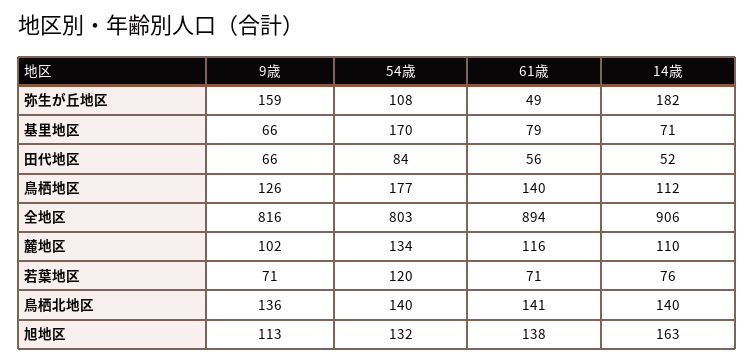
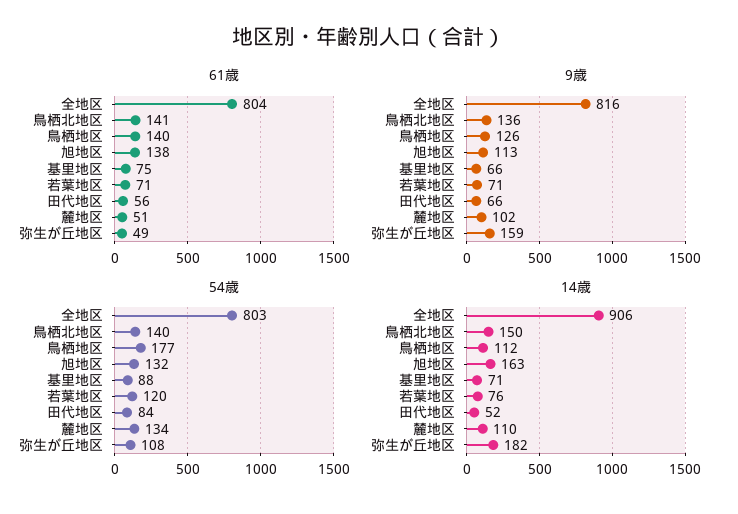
54歳, 基里地区: 170 -> 88
61歳, 基里地区: 79 -> 75
61歳, 全地区: 894 -> 804
61歳, 麓地区: 116 -> 51
14歳, 鳥栖北地区: 140 -> 150

